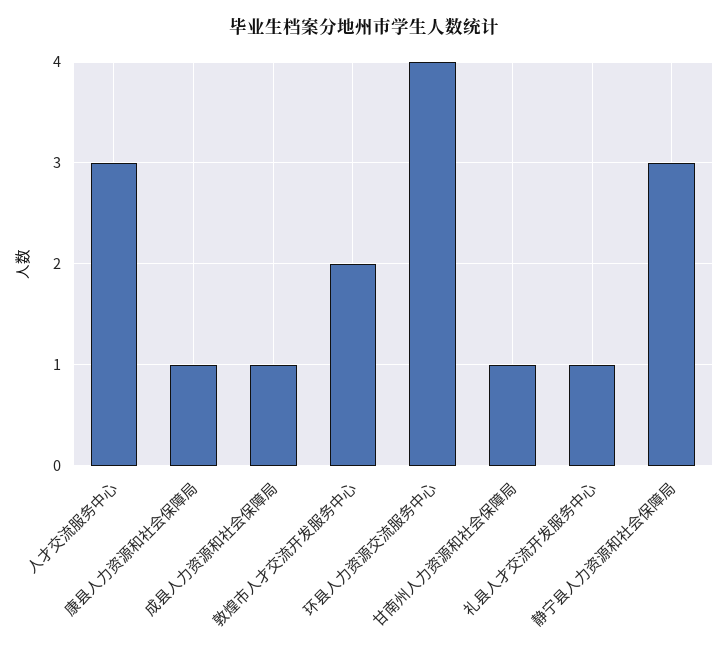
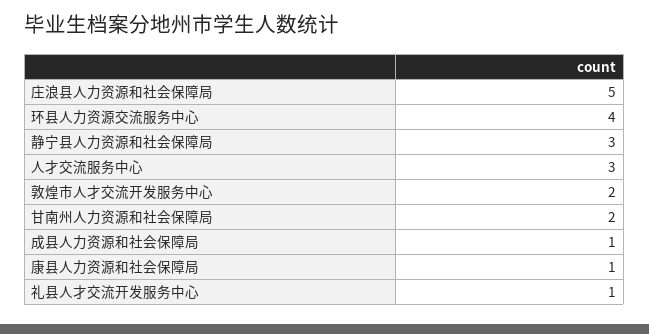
甘南州人力资源和社会保障局: 1 -> 2
庄浪县人力资源和社会保障局: none -> 5

